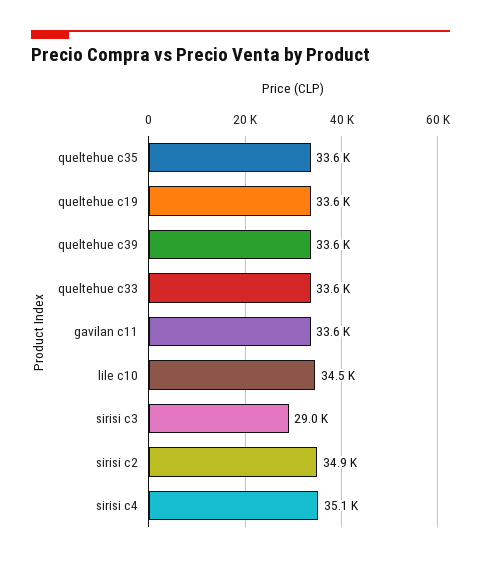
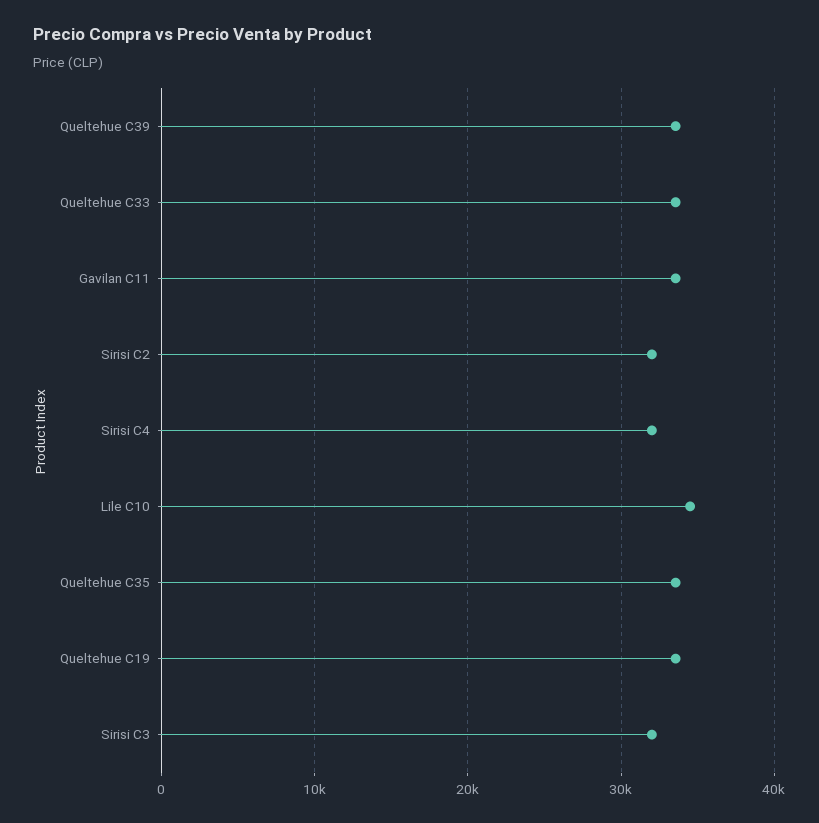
sirisi c3: 29000 -> 32000
sirisi c2: 34900 -> 32000
sirisi c4: 35100 -> 32000

